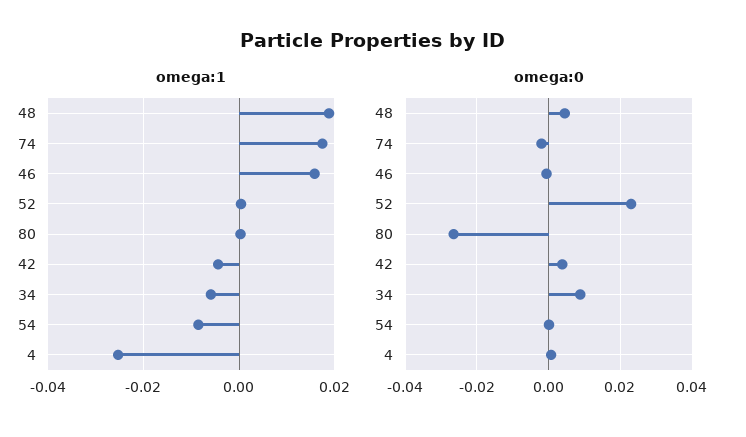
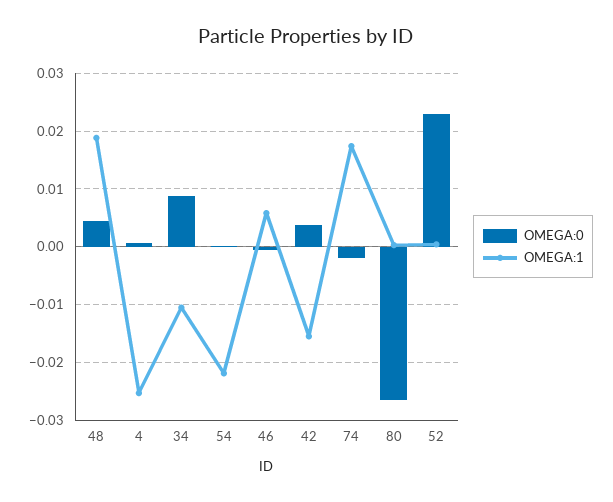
omega:1, 46: 0.016 -> 0.006
omega:1, 42: -0.004 -> -0.016
omega:1, 34: -0.006 -> -0.01
omega:1, 54: -0.008 -> -0.022

